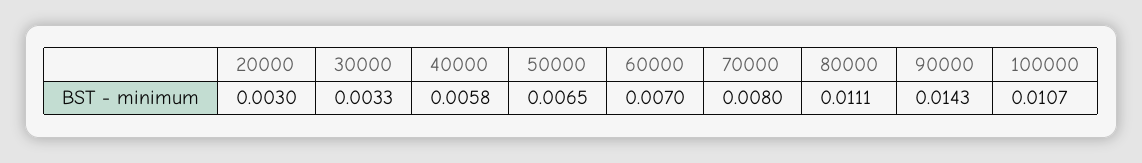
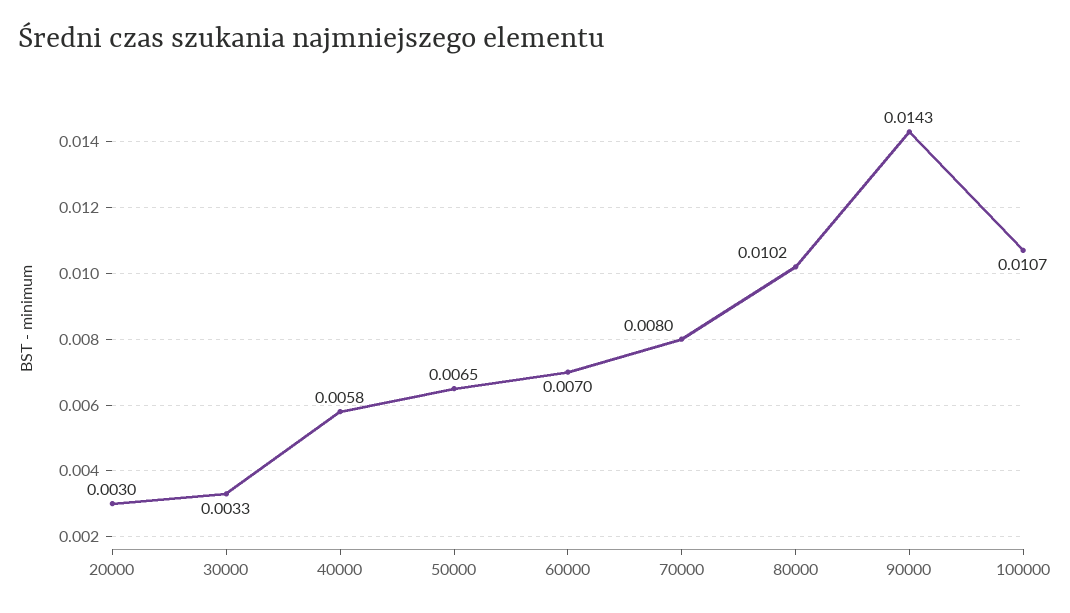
80000: 0.0111 -> 0.0102

